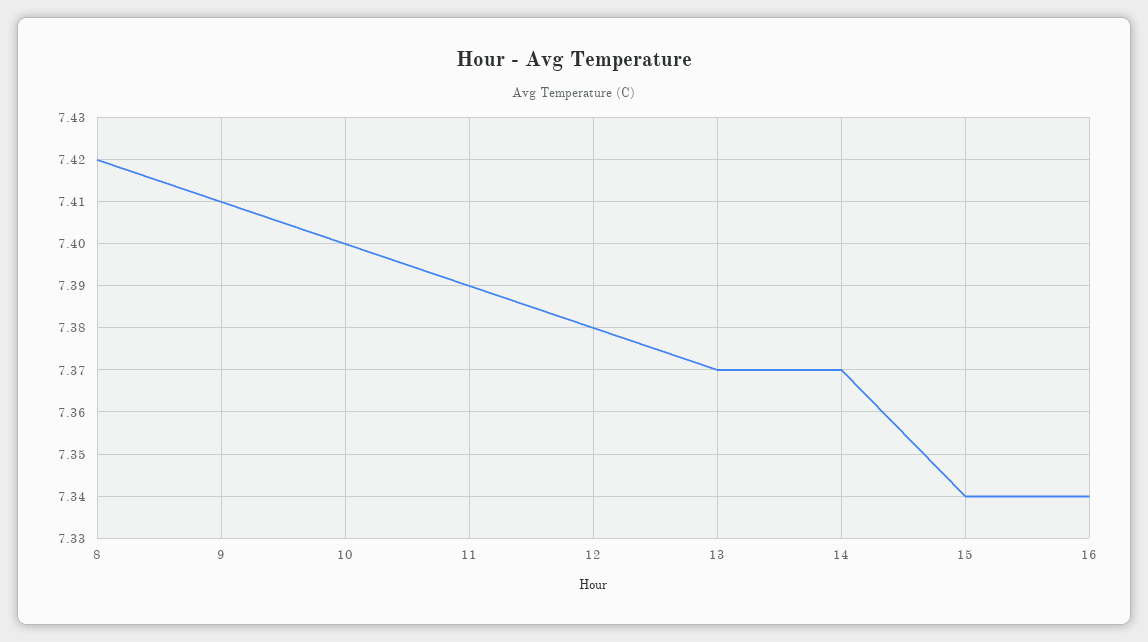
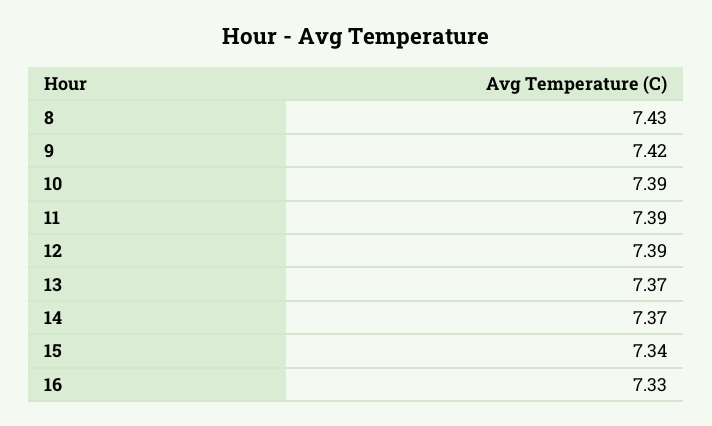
8: 7.42 -> 7.43
9: 7.41 -> 7.42
10: 7.4 -> 7.39
12: 7.38 -> 7.39
16: 7.34 -> 7.33

